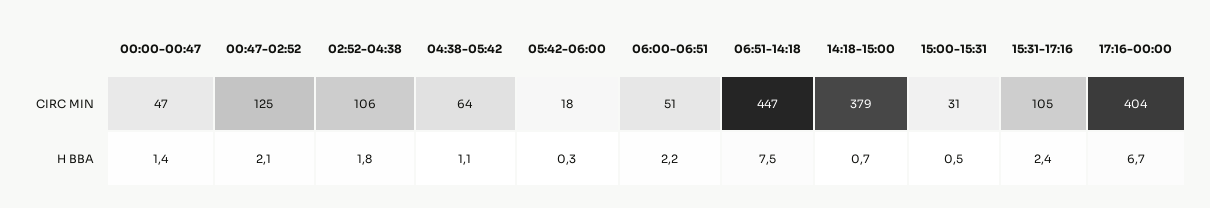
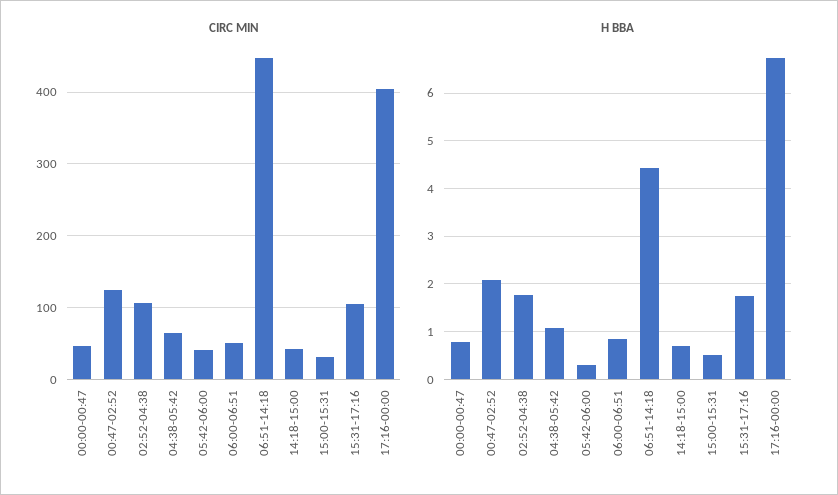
CIRC MIN, 05:42-06:00: 18 -> 40
CIRC MIN, 14:18-15:00: 379 -> 40
H BBA, 00:00-00:47: 1.4 -> 0.8
H BBA, 06:00-06:51: 2.2 -> 0.8
H BBA, 06:51-14:18: 7.5 -> 4.4
H BBA, 15:31-17:16: 2.4 -> 1.8

